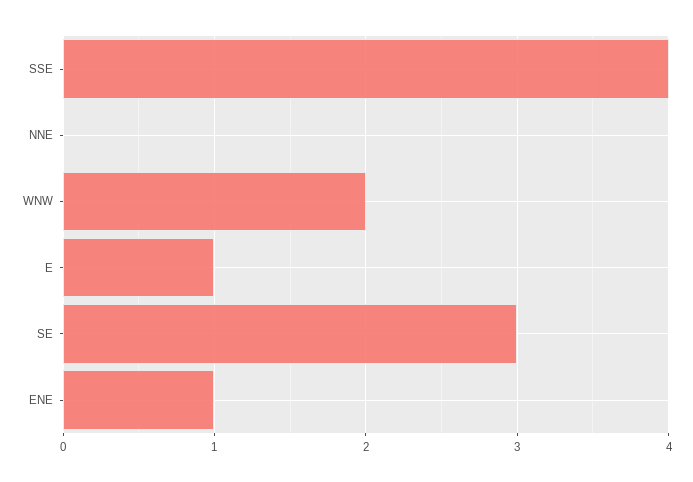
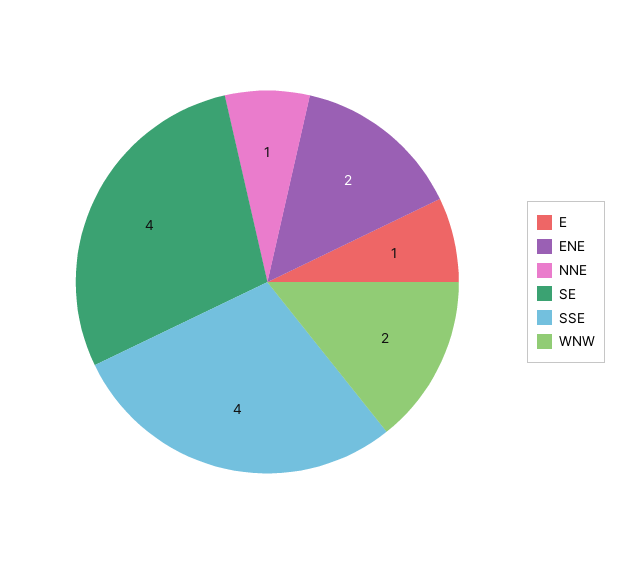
NNE: 0 -> 1
SE: 3 -> 4
ENE: 1 -> 2

